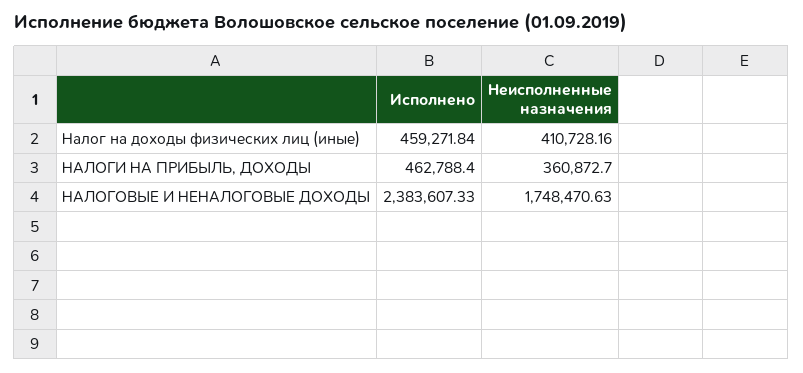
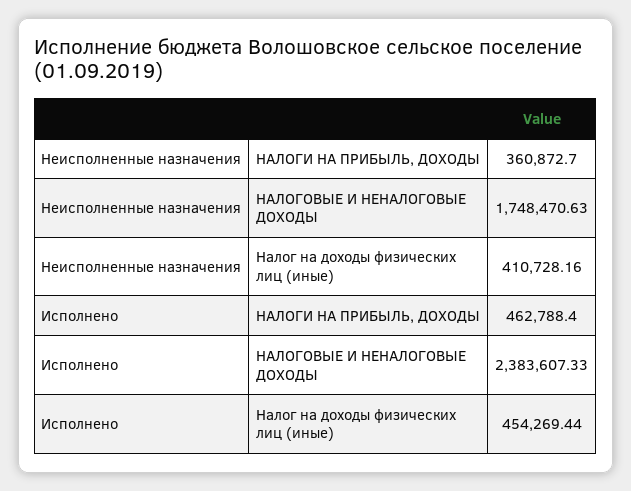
Исполнено, Налог на доходы физических лиц (иные): 459271.84 -> 454269.44

